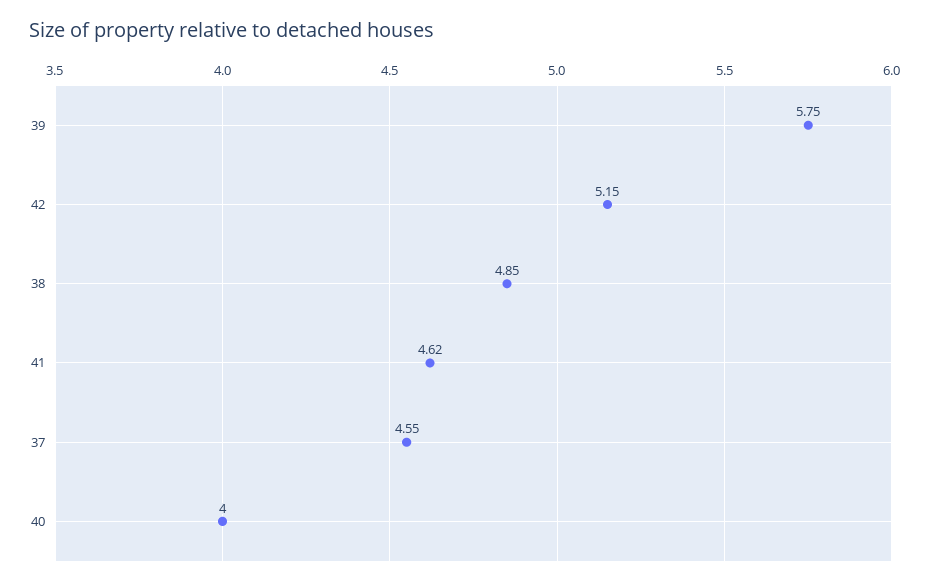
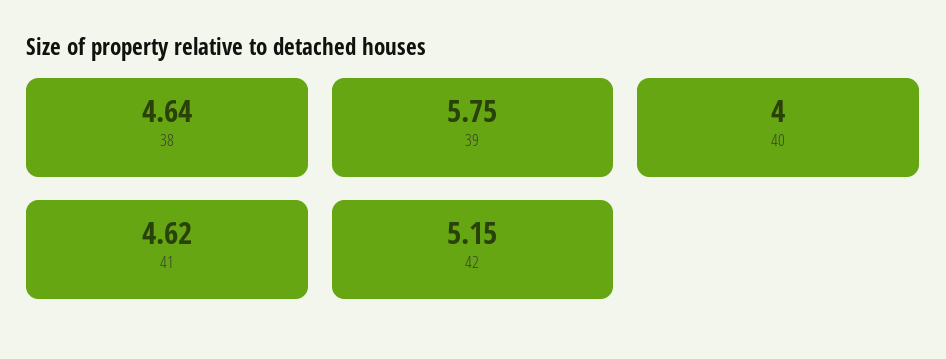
38: 4.85 -> 4.64
37: 4.55 -> none

